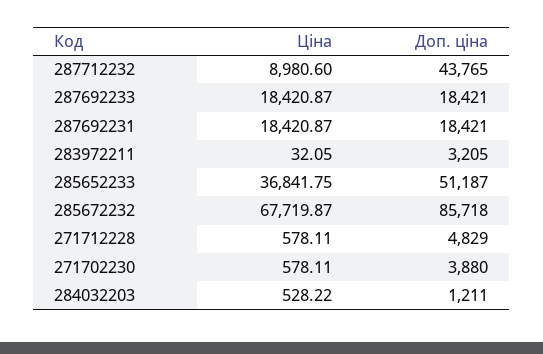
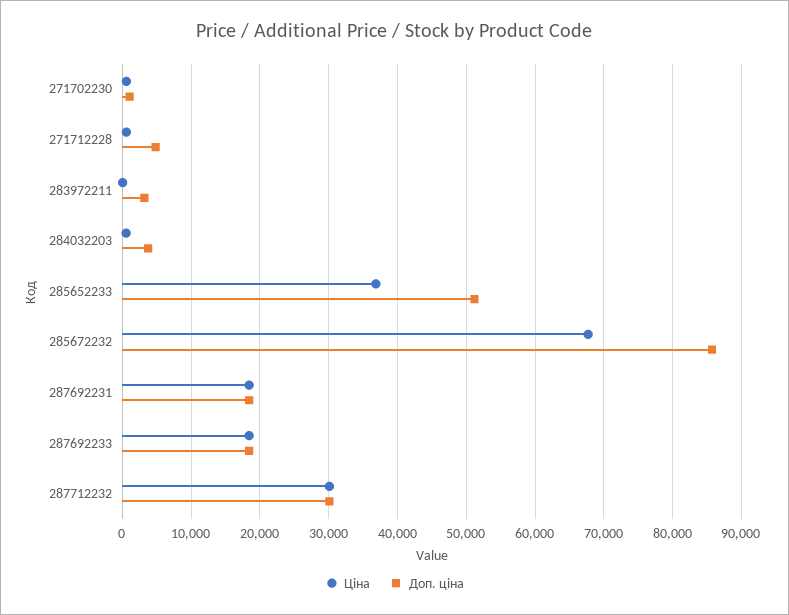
Ціна, 287712232: 8980.6 -> 30000
Доп. ціна, 287712232: 43765 -> 30000
Доп. ціна, 271702230: 3880 -> 1000
Доп. ціна, 284032203: 1211 -> 4000

